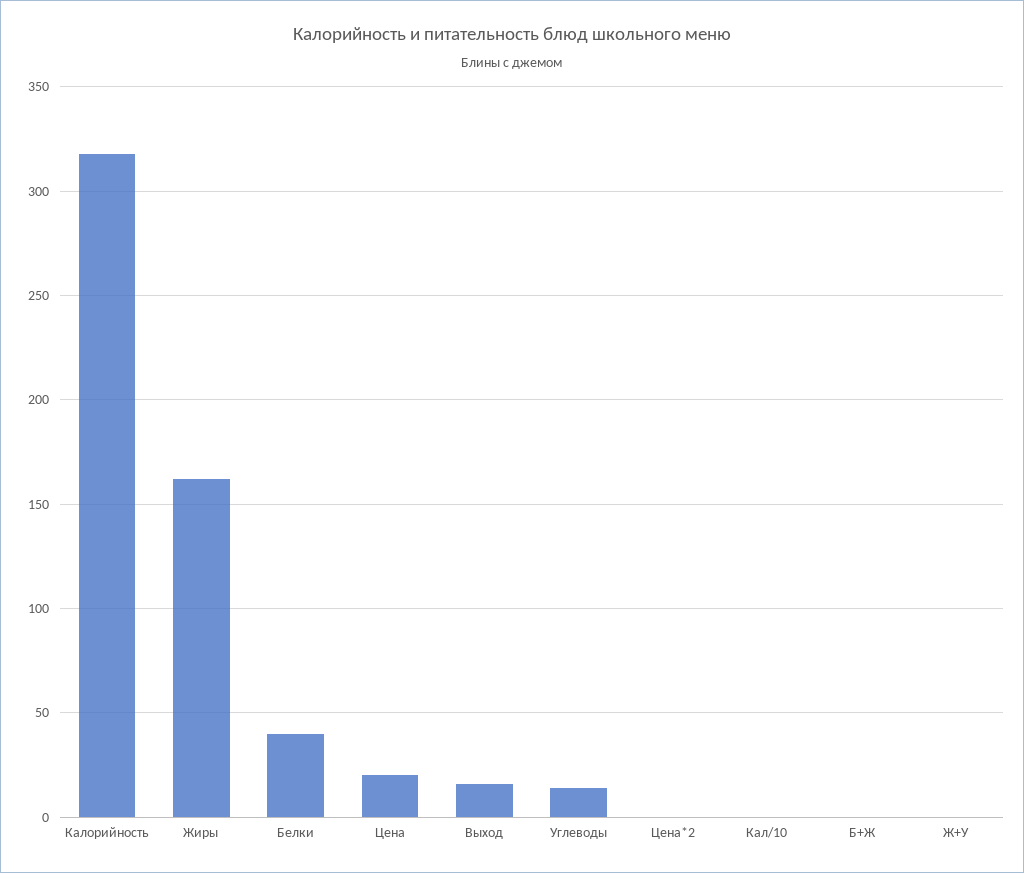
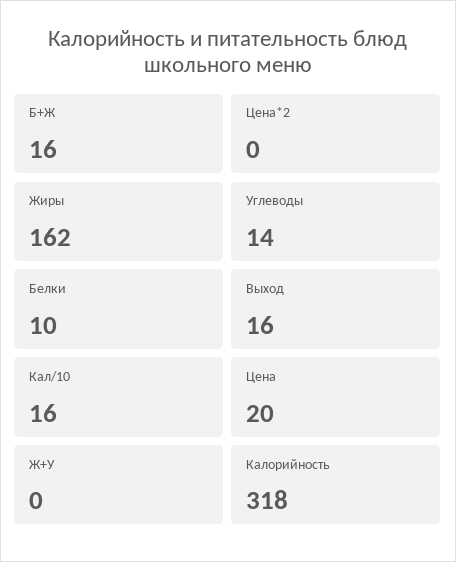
Белки: 40 -> 10
Кал/10: 0 -> 16
Б+Ж: 0 -> 16

